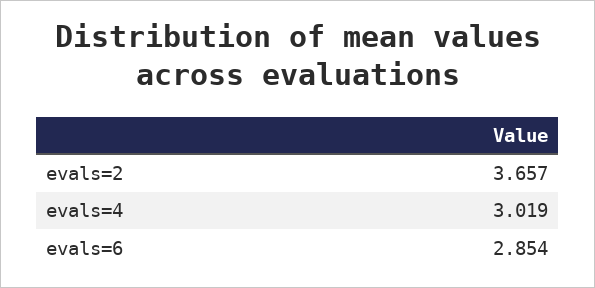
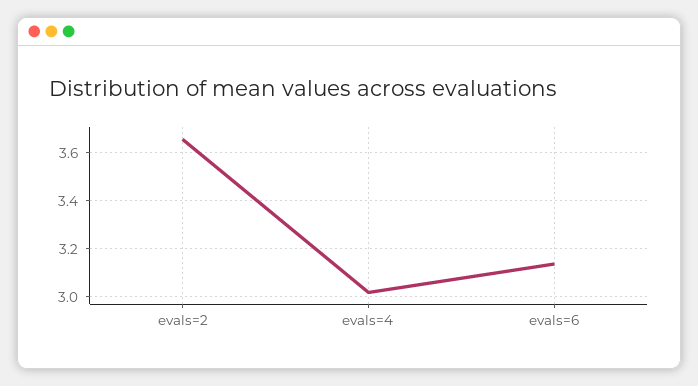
evals=6: 2.854 -> 3.15

